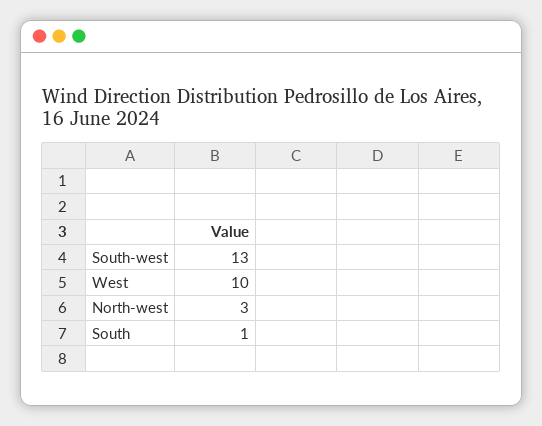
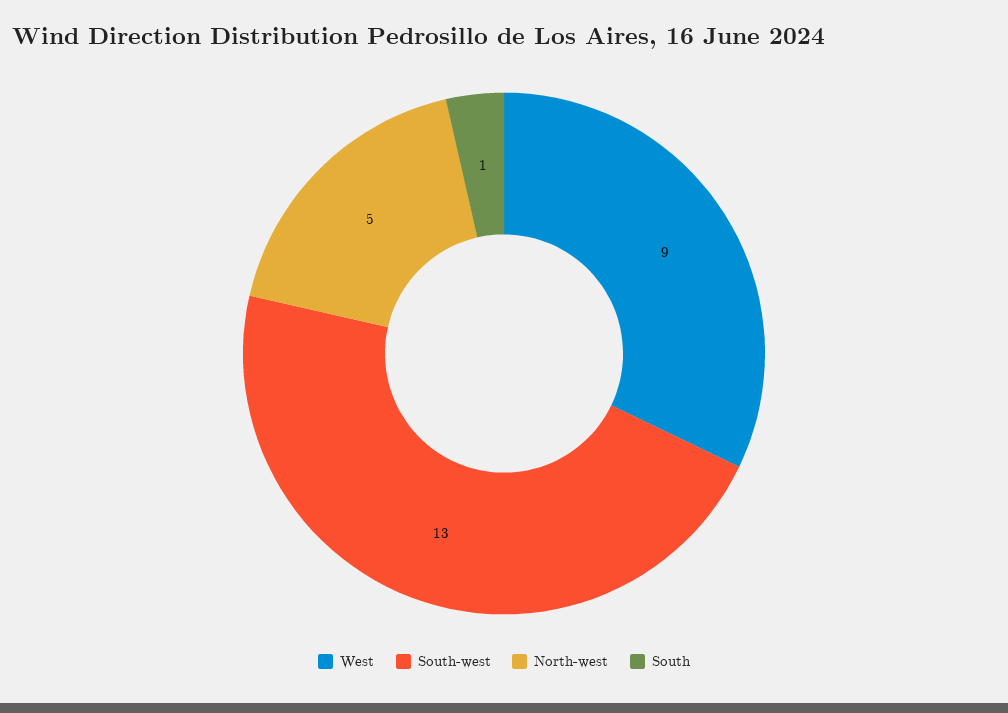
West: 10 -> 9
North-west: 3 -> 5

